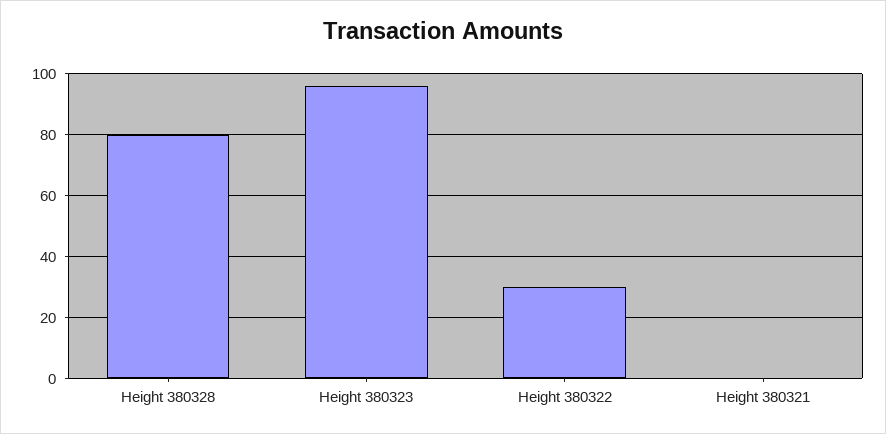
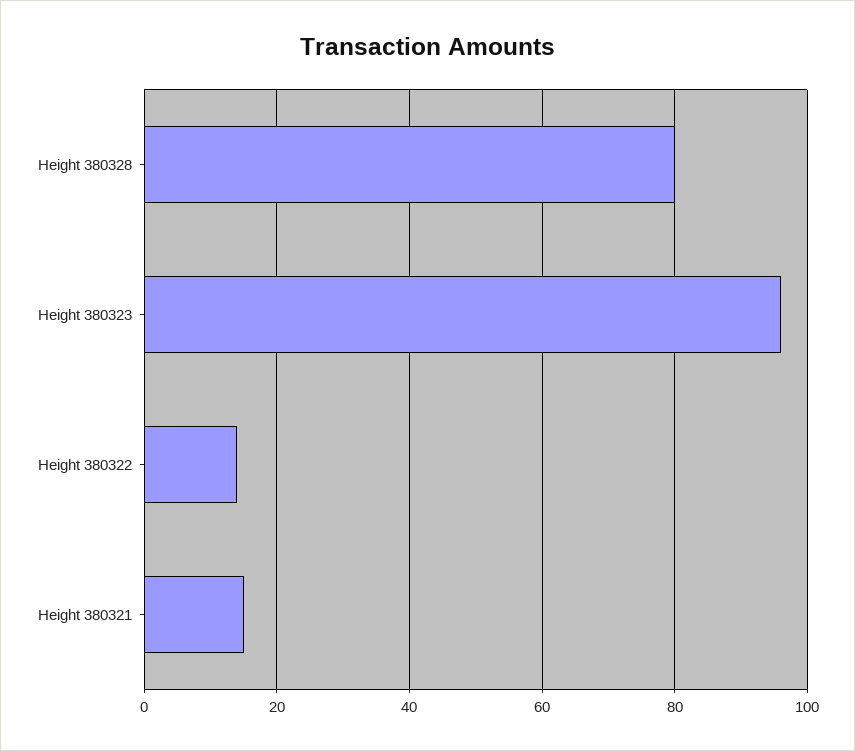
Height 380322: 30 -> 15
Height 380321: 0 -> 15

